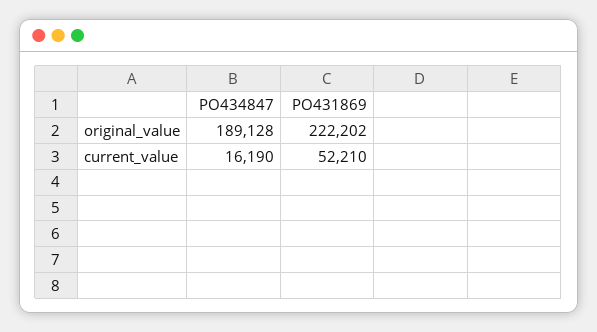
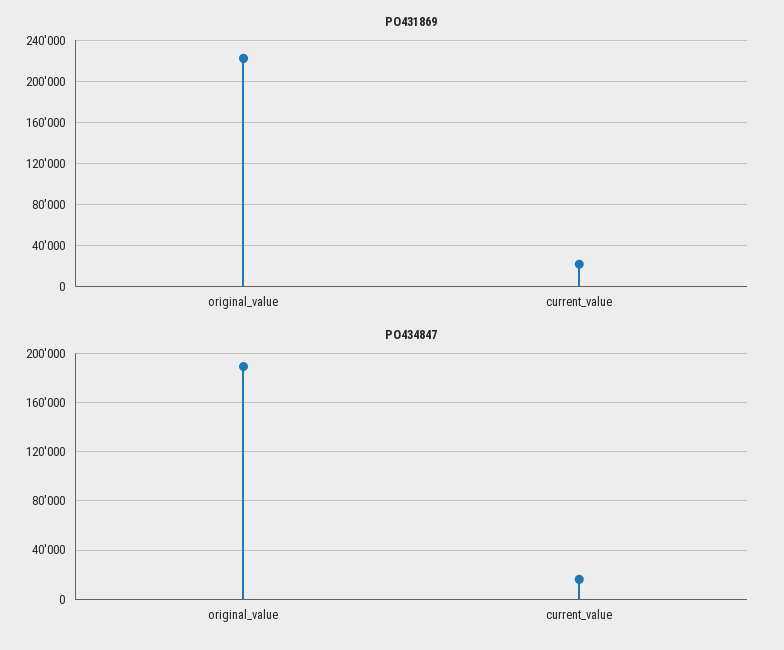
PO431869, current_value: 52210 -> 20000

